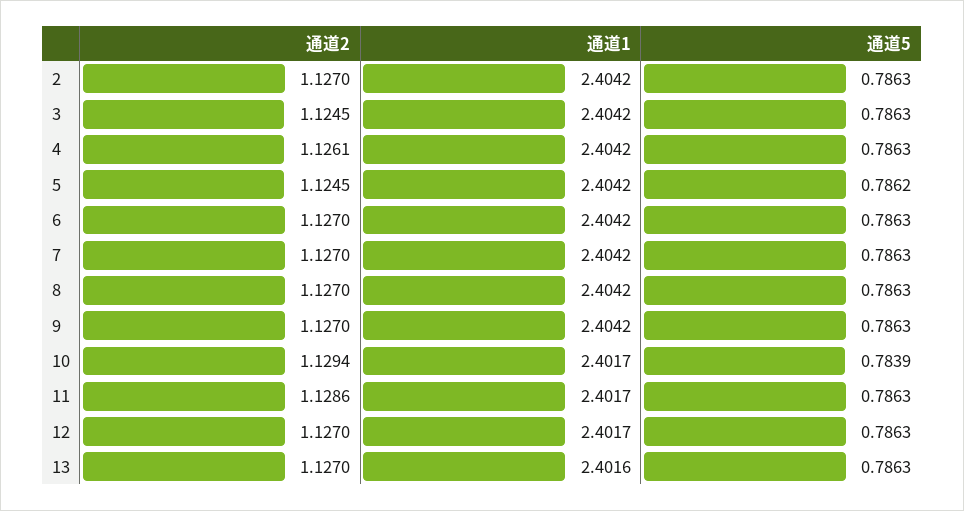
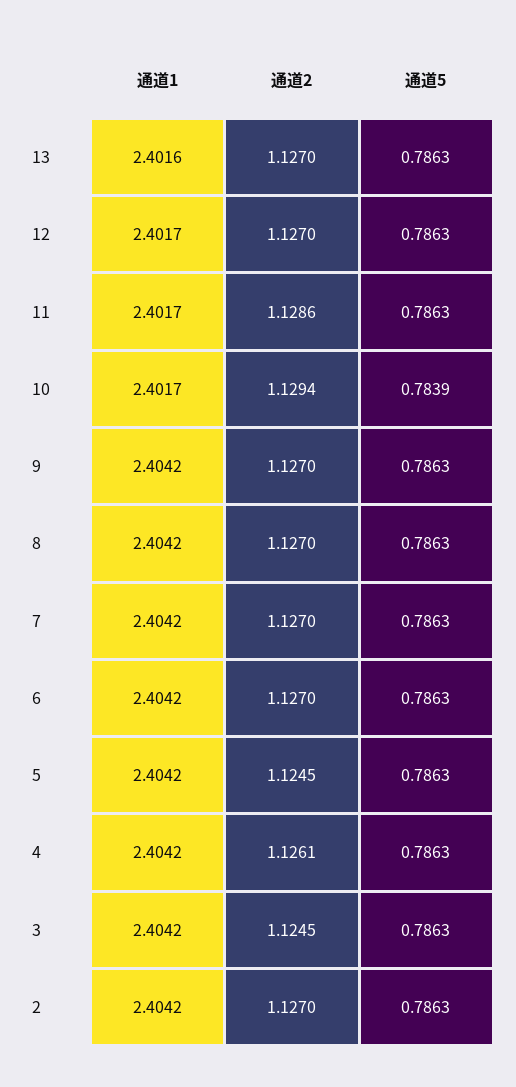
通道5, 5: 0.7862 -> 0.7863

